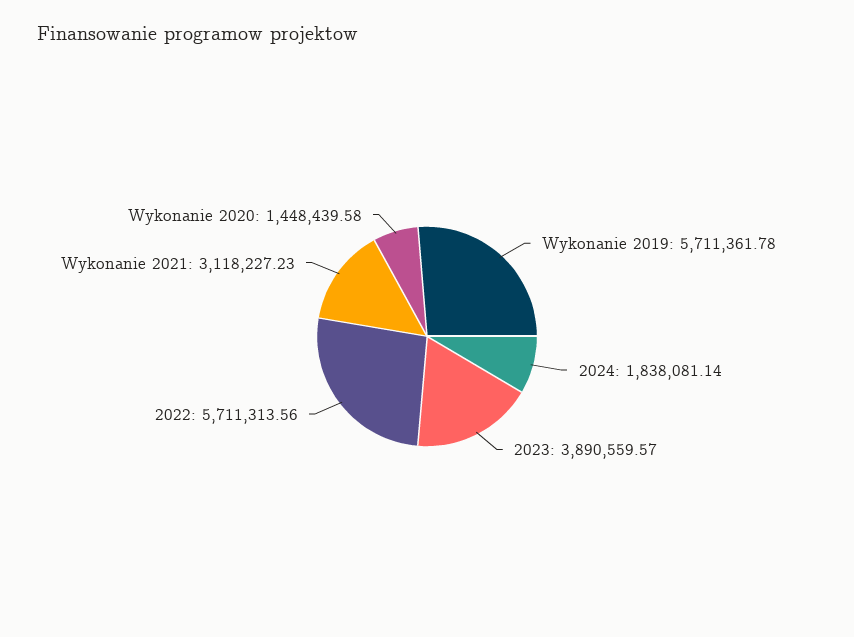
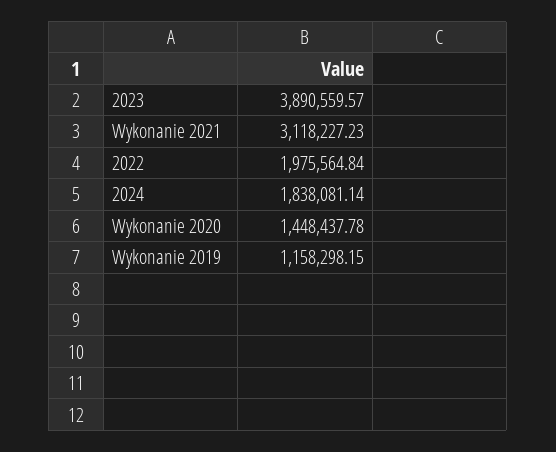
Wykonanie 2019: 5711361.78 -> 1158298.15
2022: 5711313.56 -> 1975564.84
Wykonanie 2020: 1448439.58 -> 1448437.78

